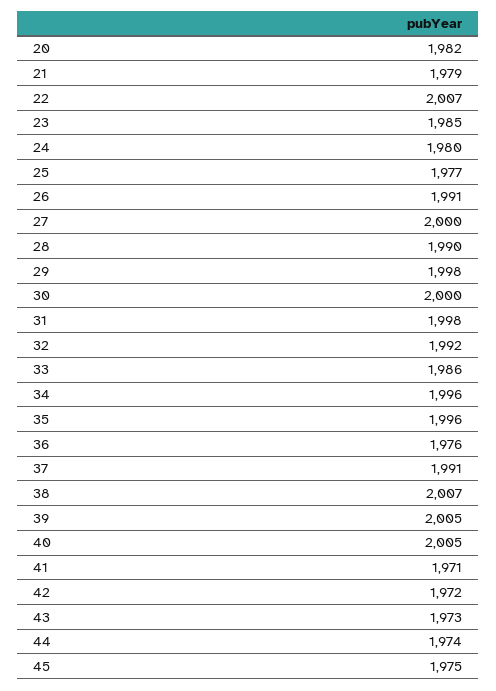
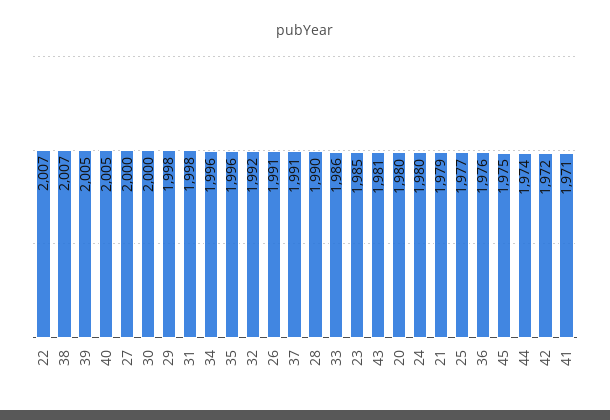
20: 1982 -> 1980
43: 1973 -> 1981

